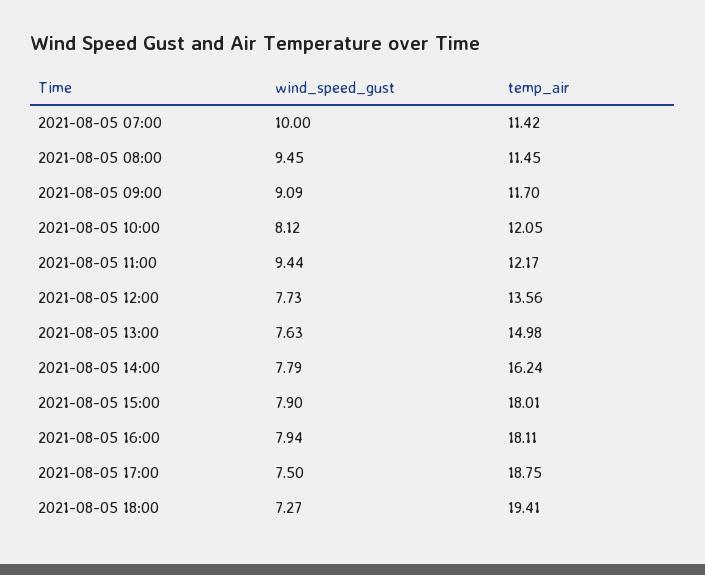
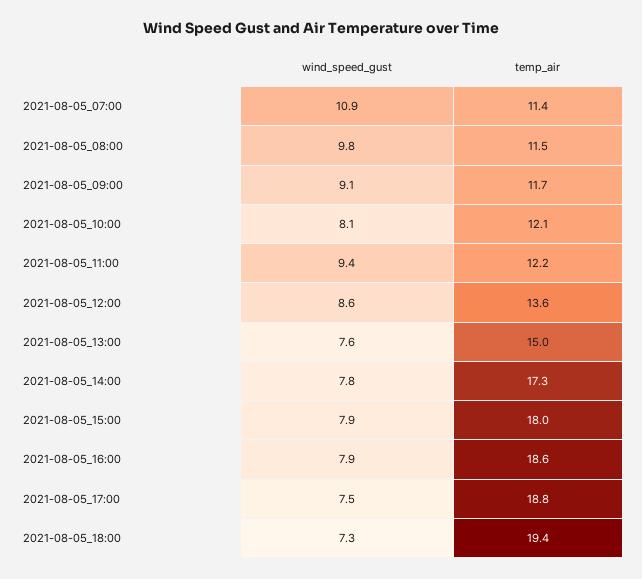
wind_speed_gust, 2021-08-05 07:00: 10 -> 10.9
wind_speed_gust, 2021-08-05 08:00: 9.45 -> 9.8
wind_speed_gust, 2021-08-05 12:00: 7.73 -> 8.6
temp_air, 2021-08-05 14:00: 16.24 -> 17.3
temp_air, 2021-08-05 16:00: 18.11 -> 18.6

